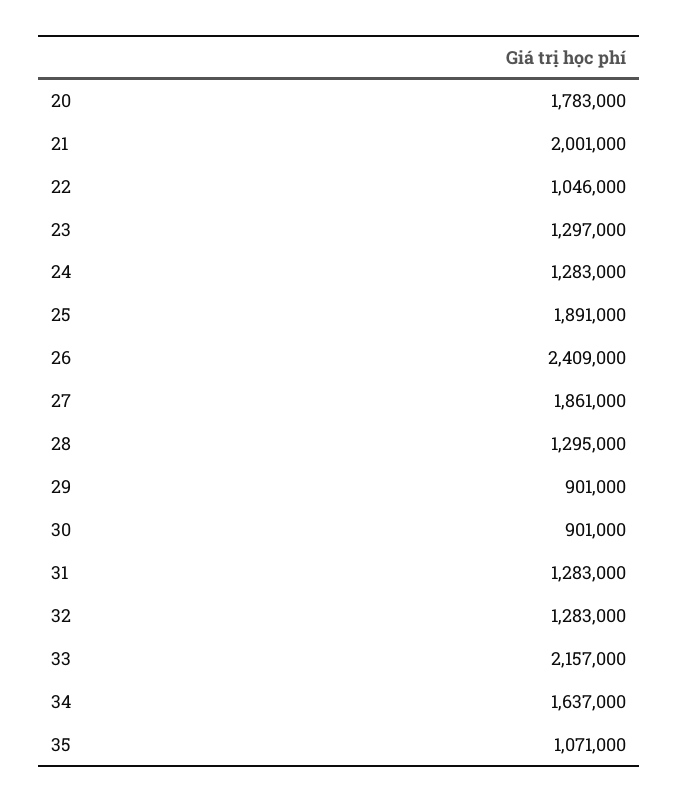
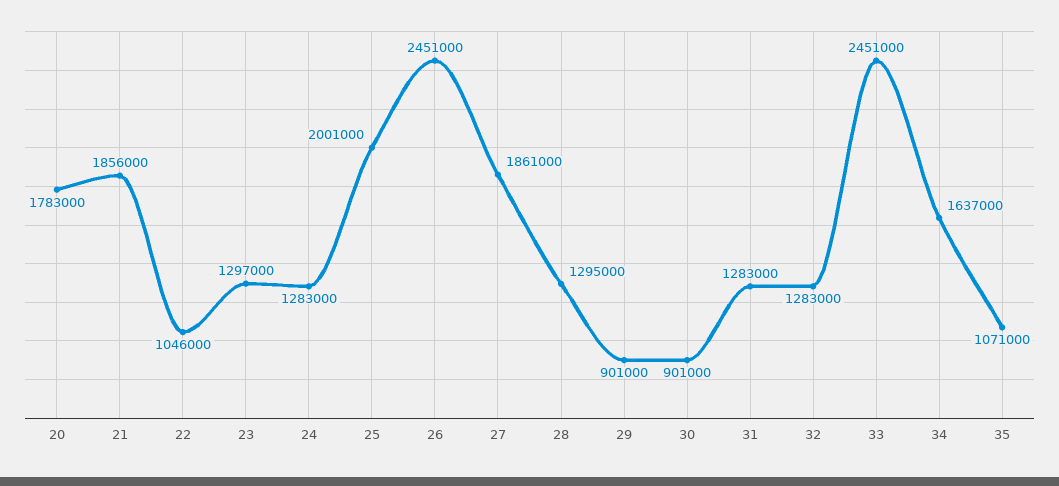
21: 2001000 -> 1856000
25: 1891000 -> 2001000
26: 2409000 -> 2451000
33: 2157000 -> 2451000

